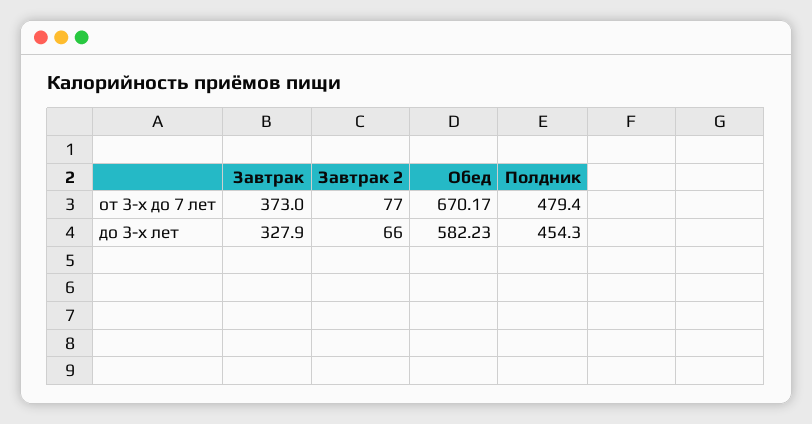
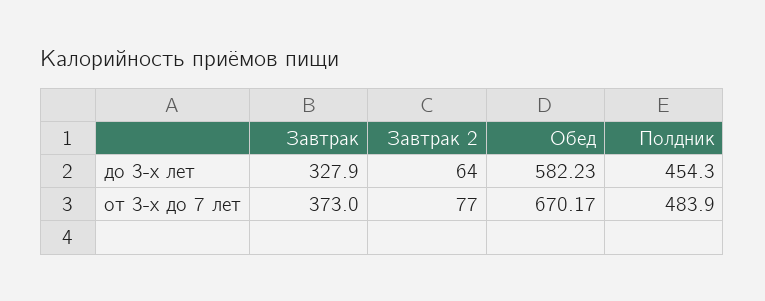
Полдник, от 3-х до 7 лет: 479.4 -> 483.9
Завтрак 2, до 3-х лет: 66 -> 64

